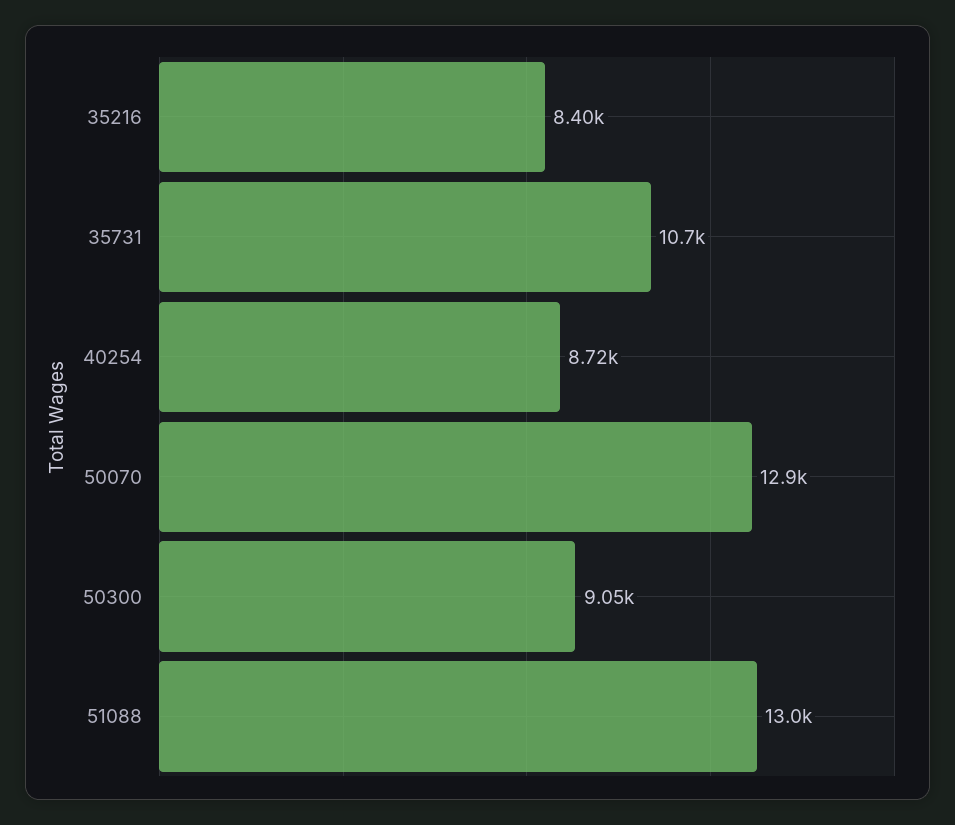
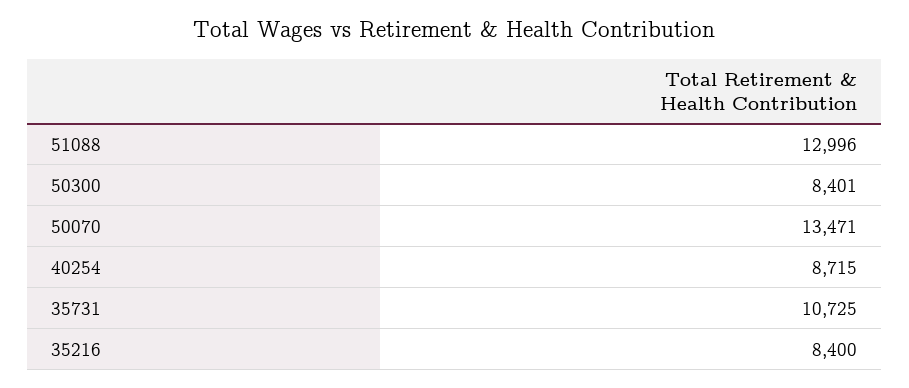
50070: 12900 -> 13471
50300: 9050 -> 8401

